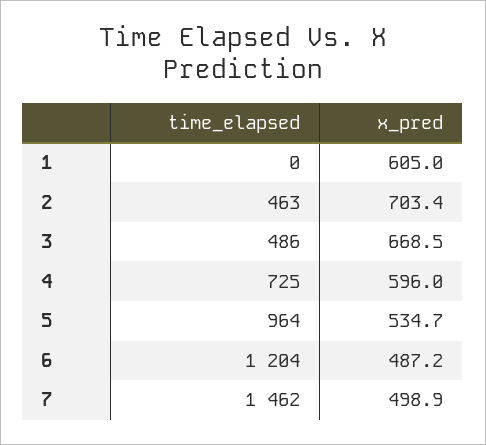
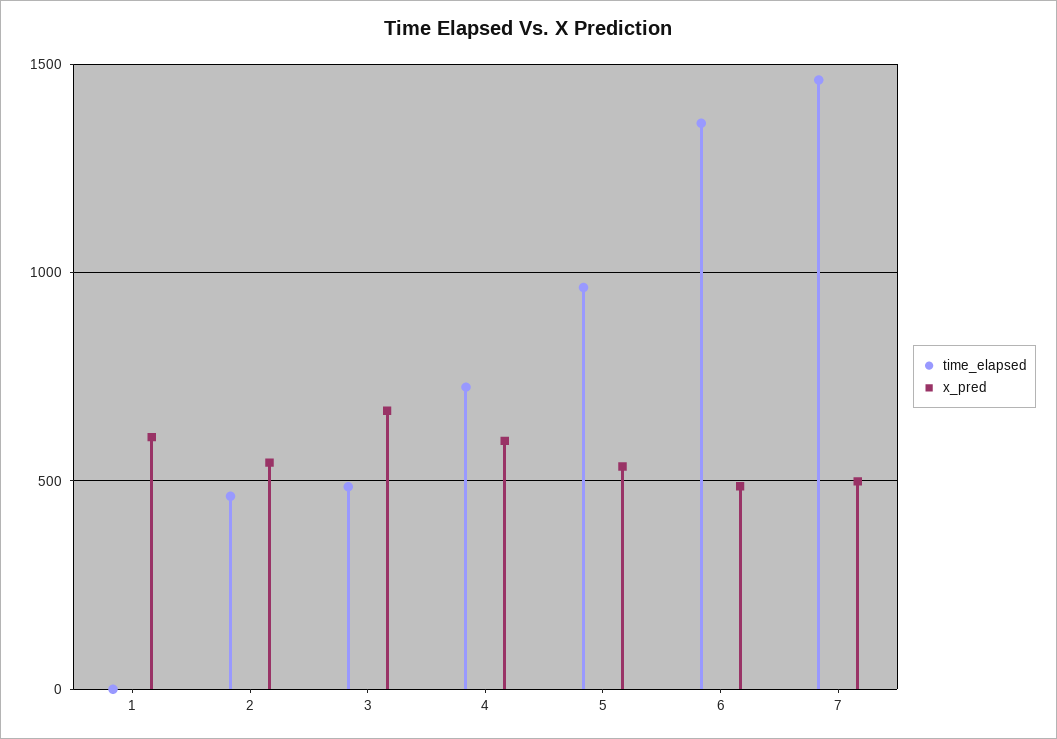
x_pred, 2: 703.4 -> 550
time_elapsed, 6: 1204 -> 1350

